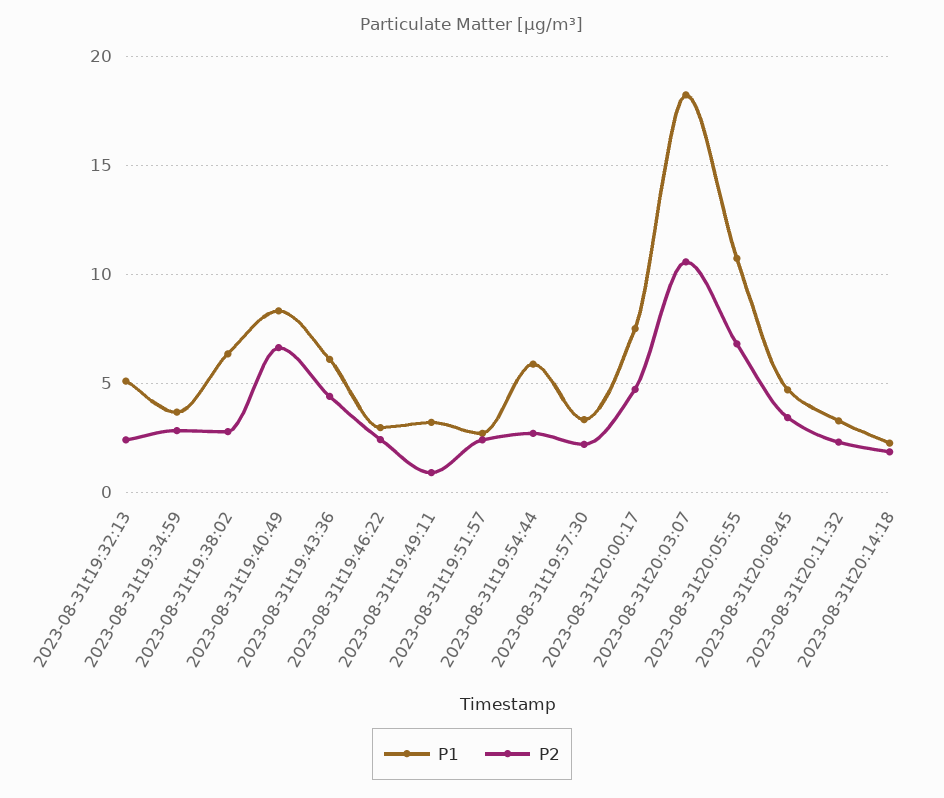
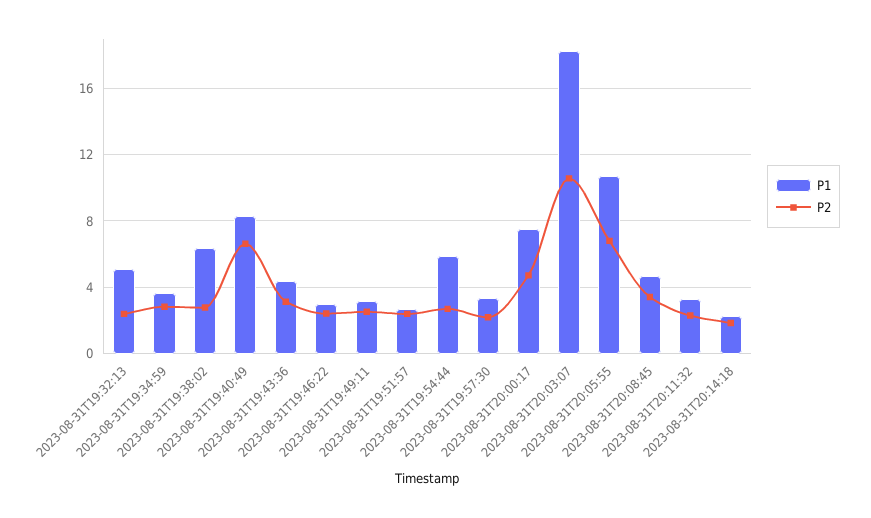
P1, 2023-08-31t19:43:36: 6 -> 4.5
P2, 2023-08-31t19:43:36: 4.5 -> 3
P2, 2023-08-31t19:49:11: 1 -> 2.5

